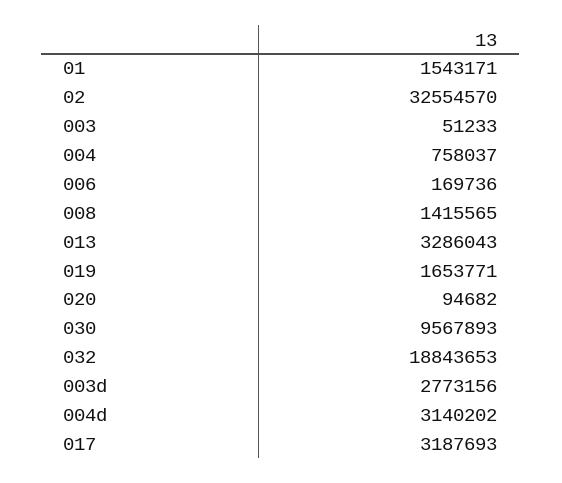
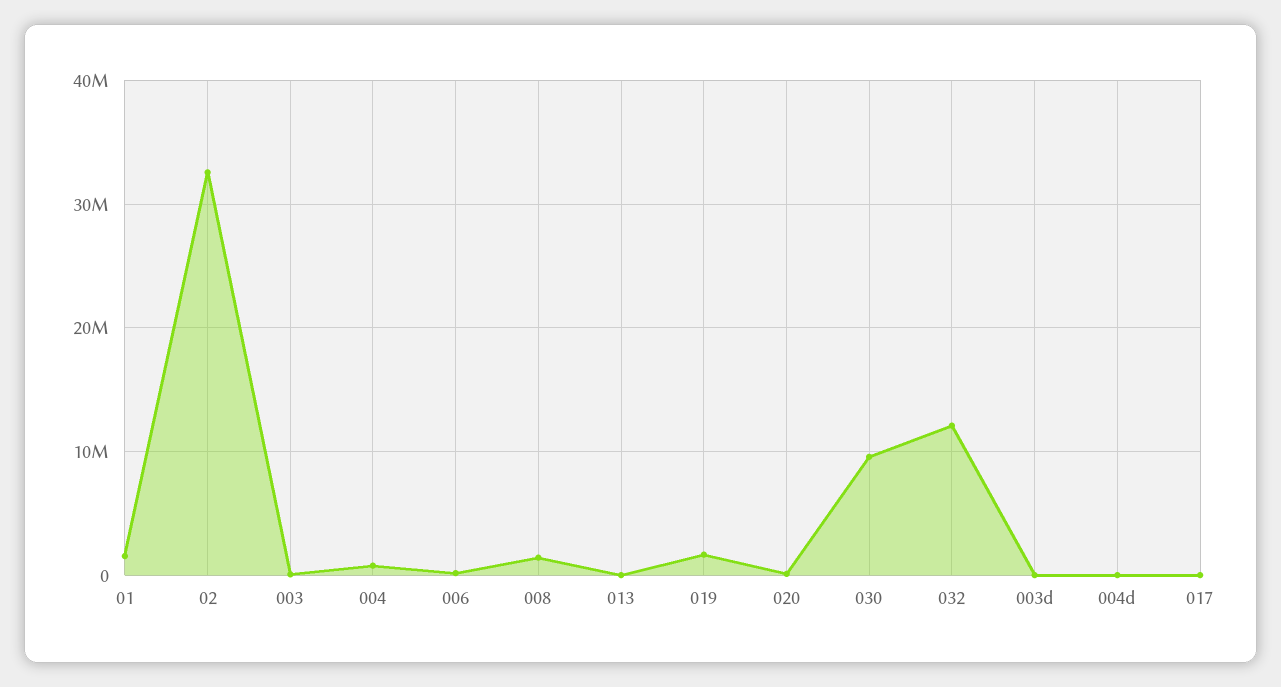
013: 3286043 -> 0
032: 18843653 -> 12000000
003d: 2773156 -> 0
004d: 3140202 -> 0
017: 3187693 -> 0

